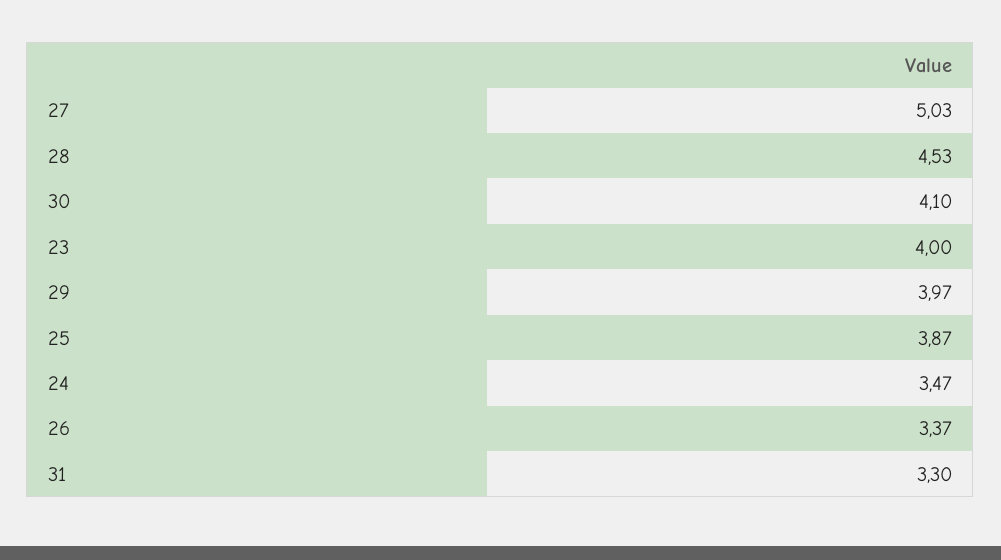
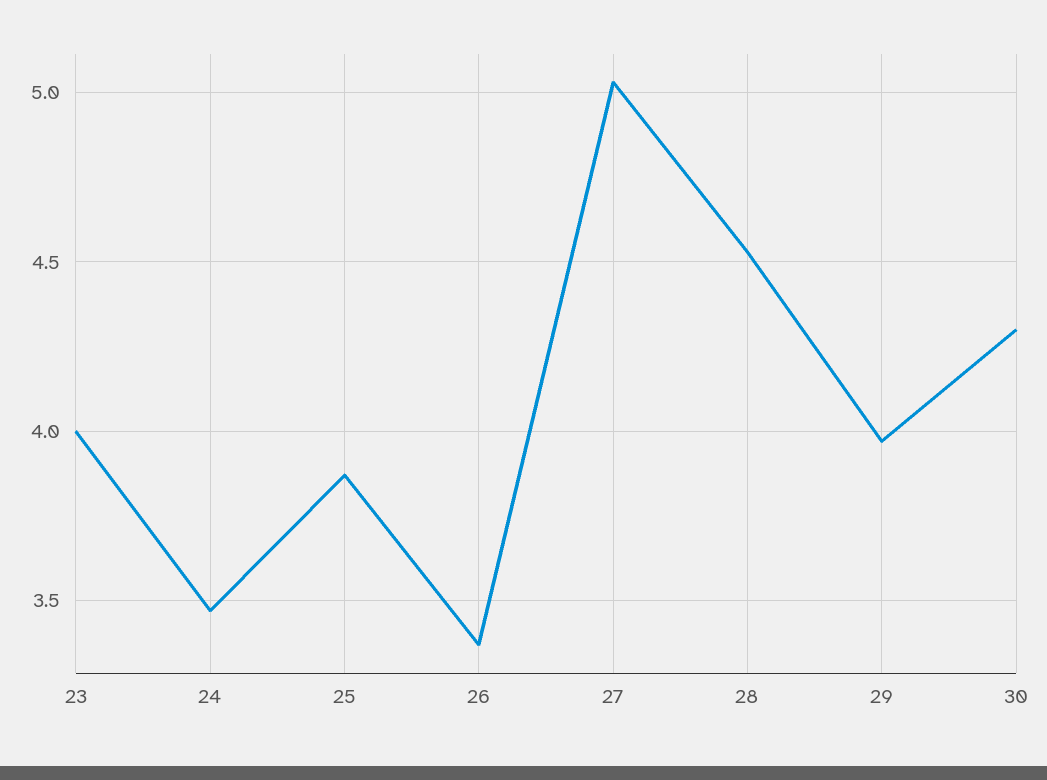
30: 4.1 -> 4.3
31: 3.3 -> none

